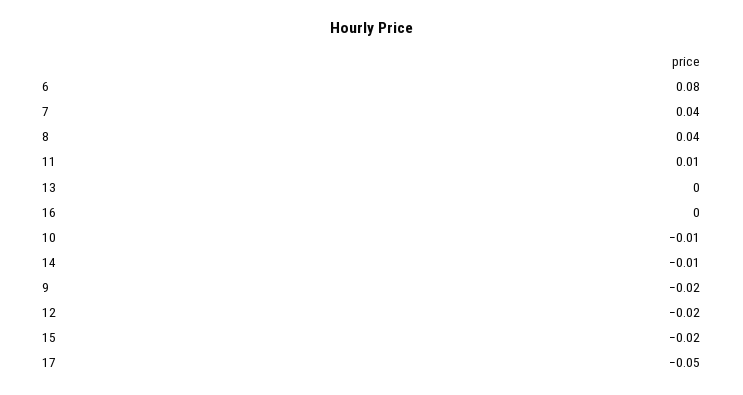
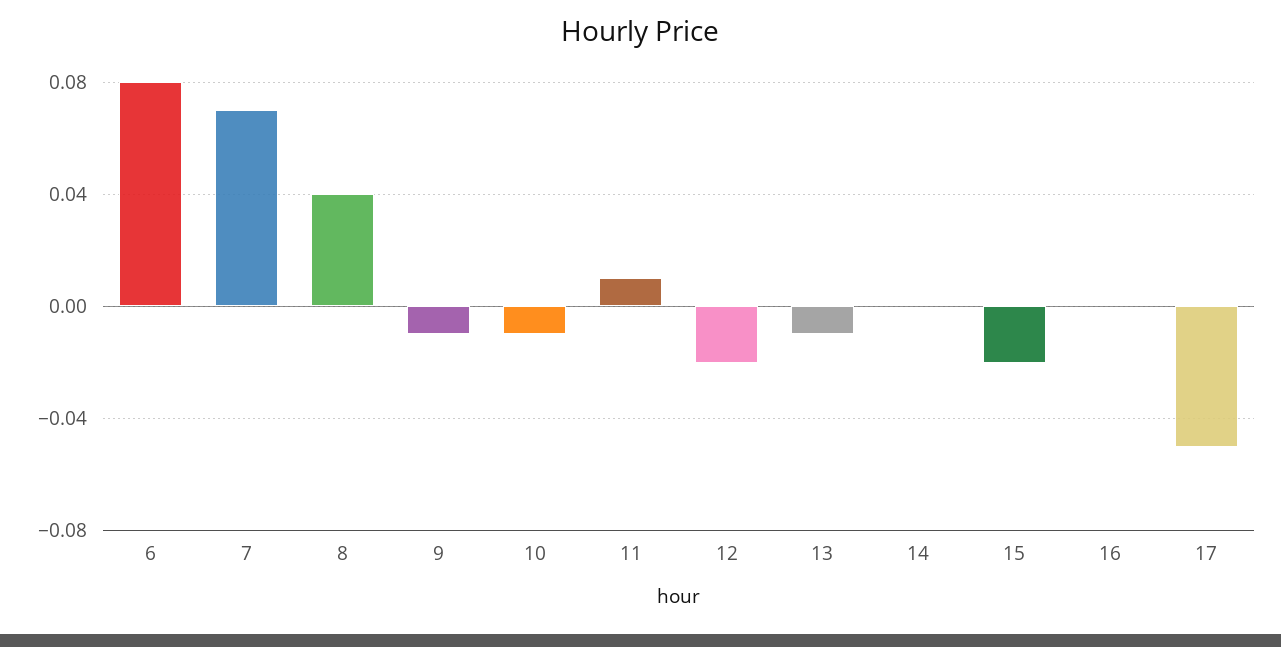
7: 0.04 -> 0.07
13: 0 -> -0.01
14: -0.01 -> 0
9: -0.02 -> -0.01

